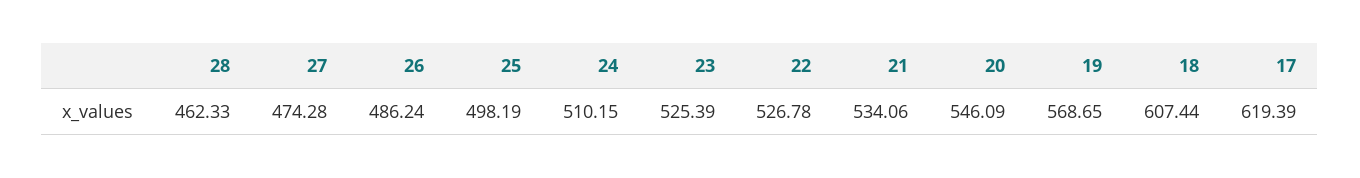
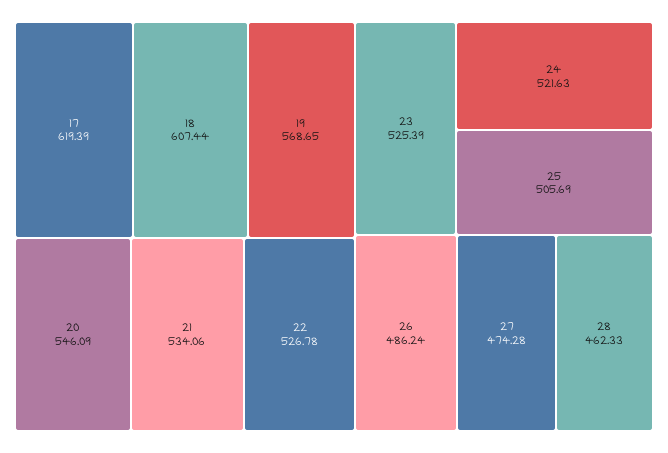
25: 498.19 -> 505.69
24: 510.15 -> 521.63

